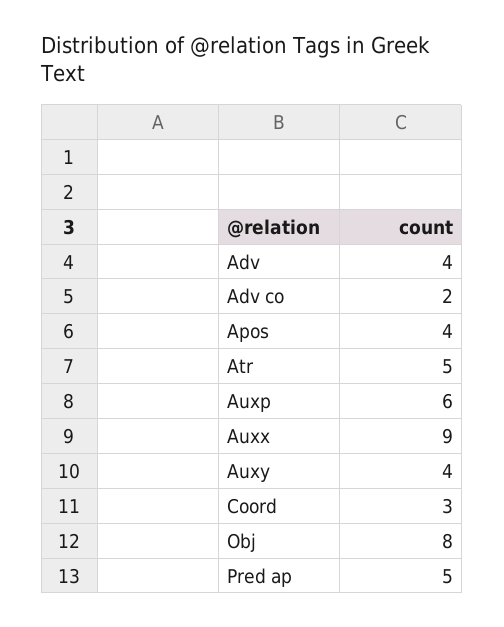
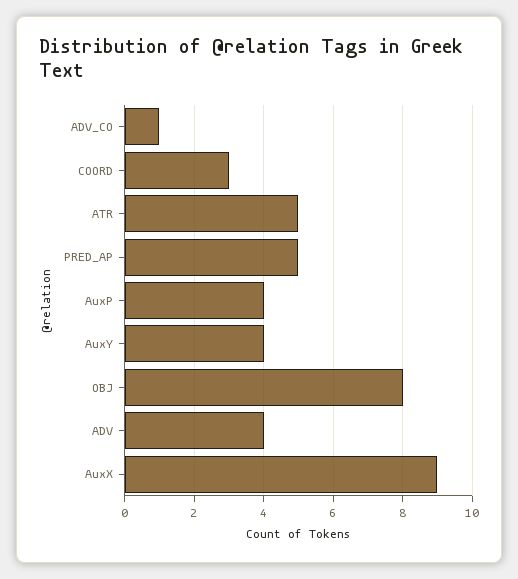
Adv co: 2 -> 1
Apos: 4 -> none
Auxp: 6 -> 4

